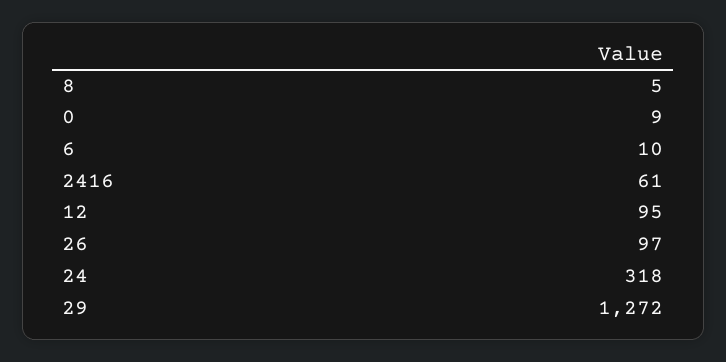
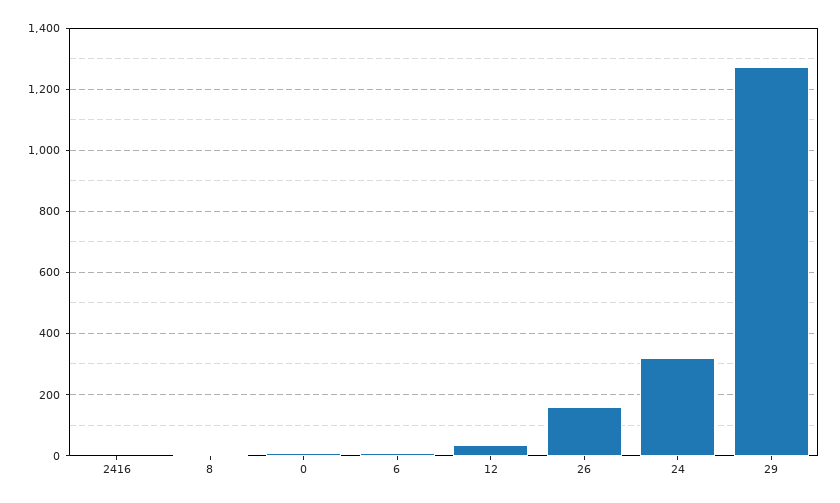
2416: 61 -> 0
12: 95 -> 40
26: 97 -> 160

